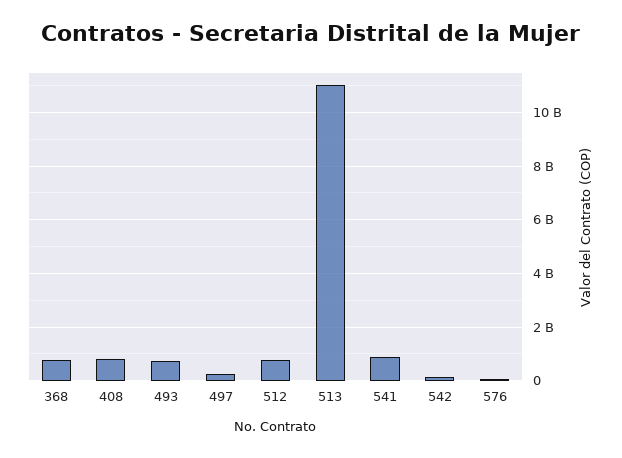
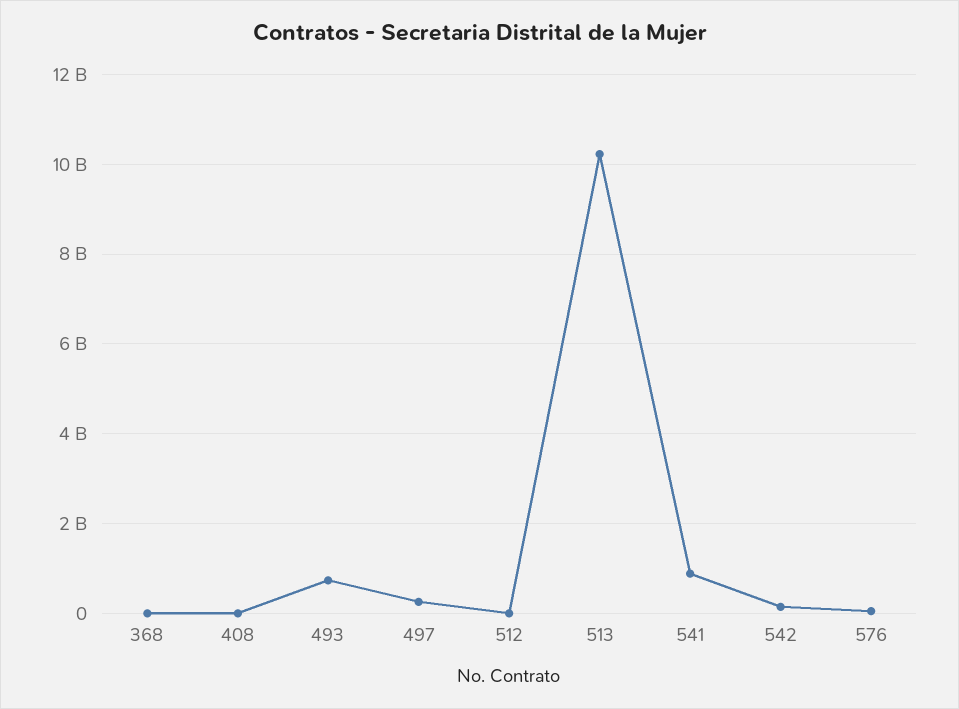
368: 750000000 -> 0
408: 750000000 -> 0
512: 750000000 -> 0
513: 11000000000 -> 10200000000

